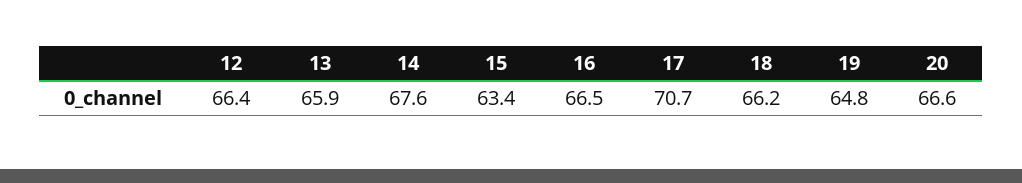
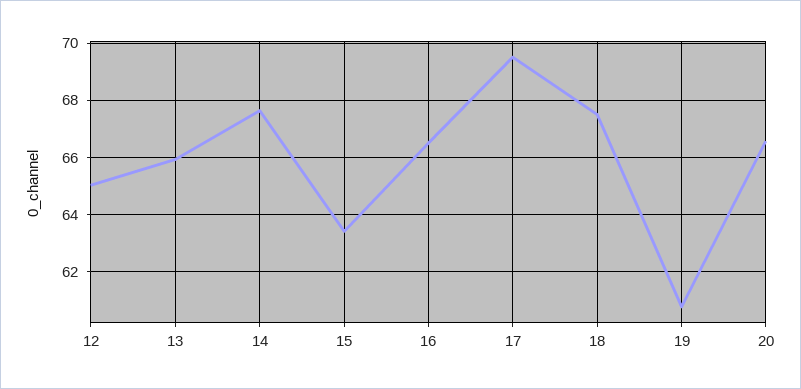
12: 66.4 -> 65
17: 70.7 -> 69.5
18: 66.2 -> 67.5
19: 64.8 -> 60.75

